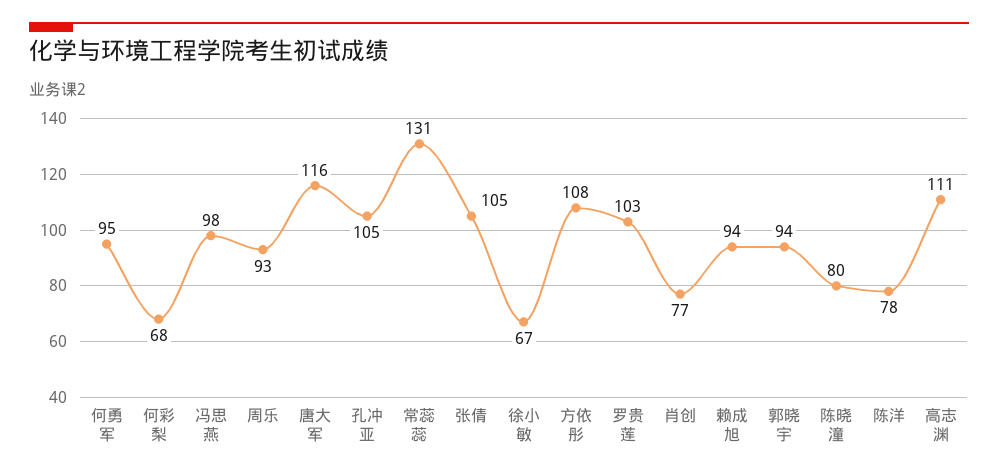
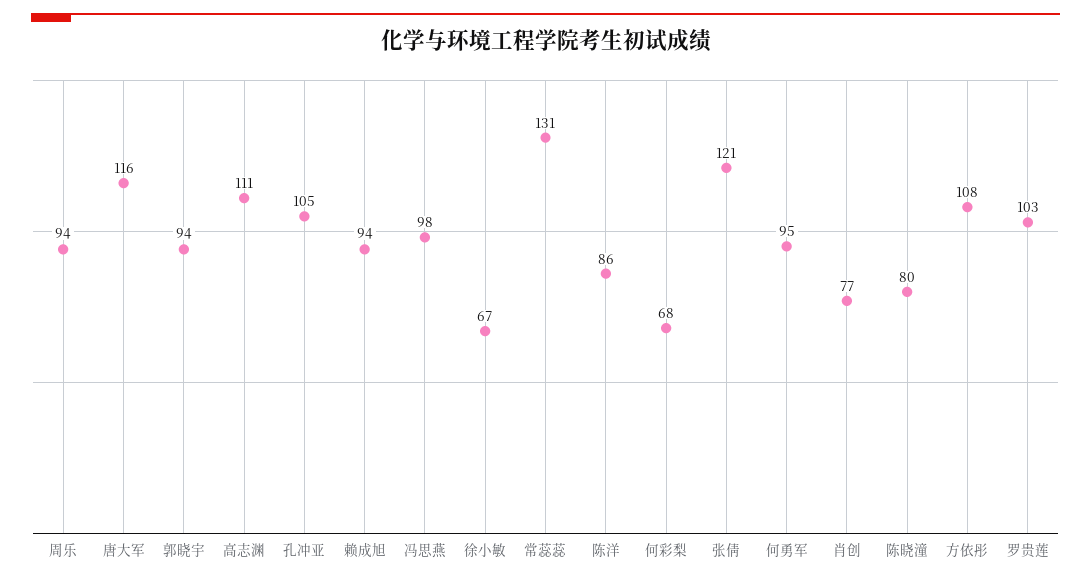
周乐: 93 -> 94
张倩: 105 -> 121
陈洋: 78 -> 86

